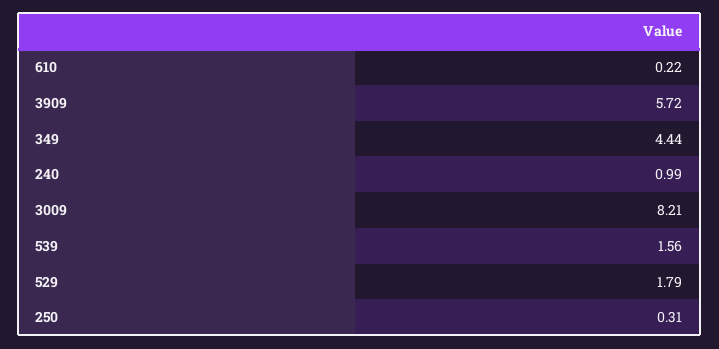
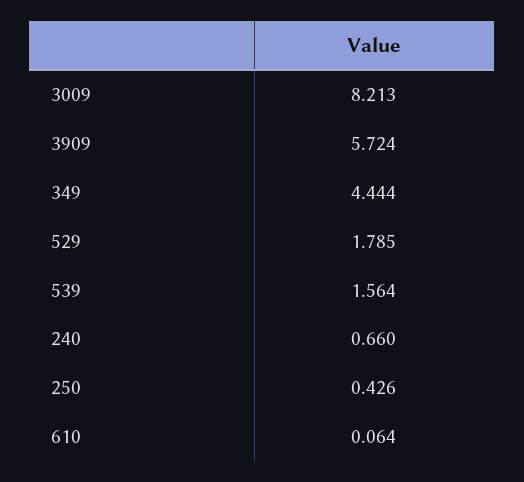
610: 0.22 -> 0.064
240: 0.99 -> 0.66
250: 0.31 -> 0.426

